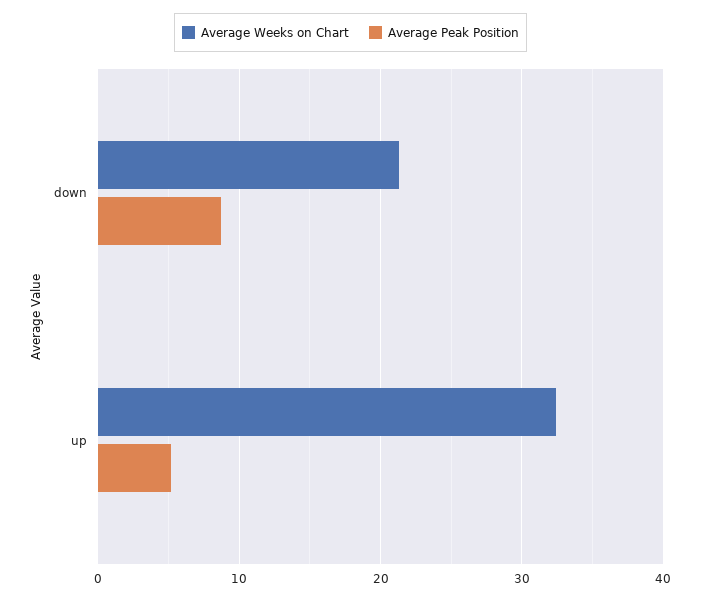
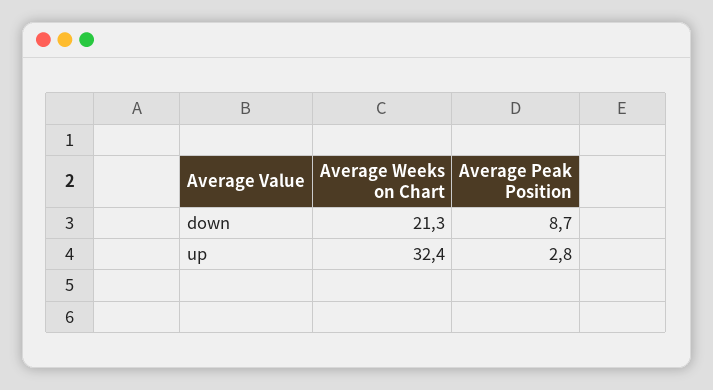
Average Peak Position, up: 5 -> 2.8

